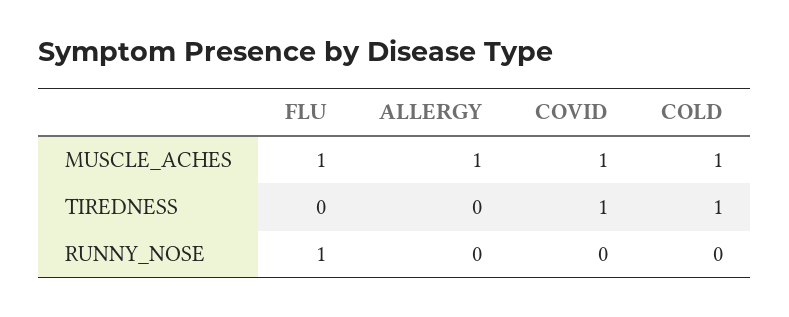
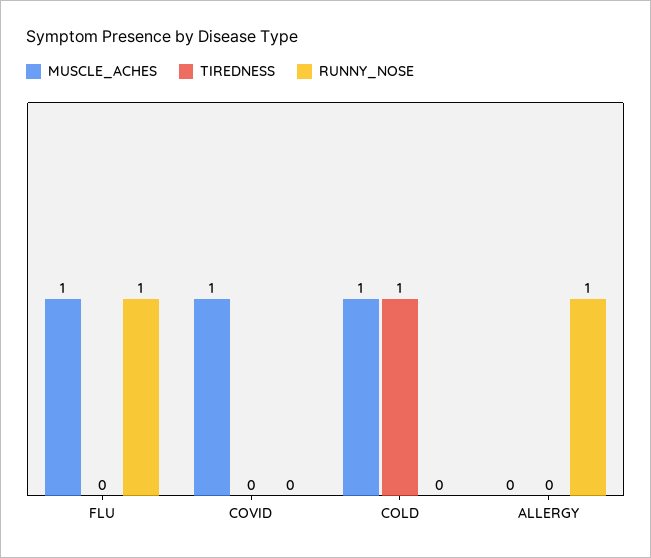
MUSCLE_ACHES, ALLERGY: 1 -> 0
TIREDNESS, COVID: 1 -> 0
RUNNY_NOSE, ALLERGY: 0 -> 1

